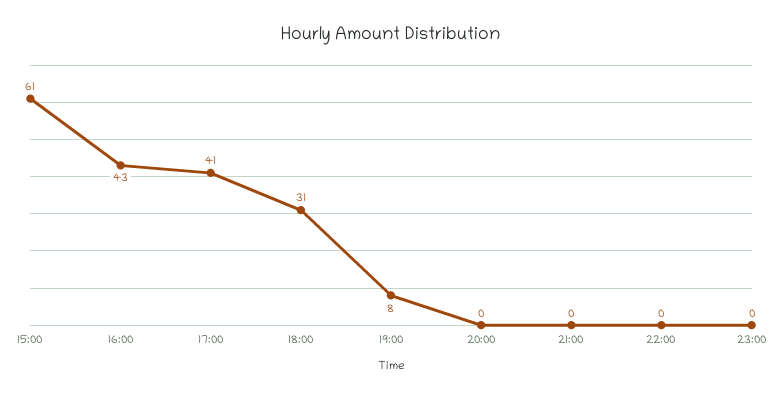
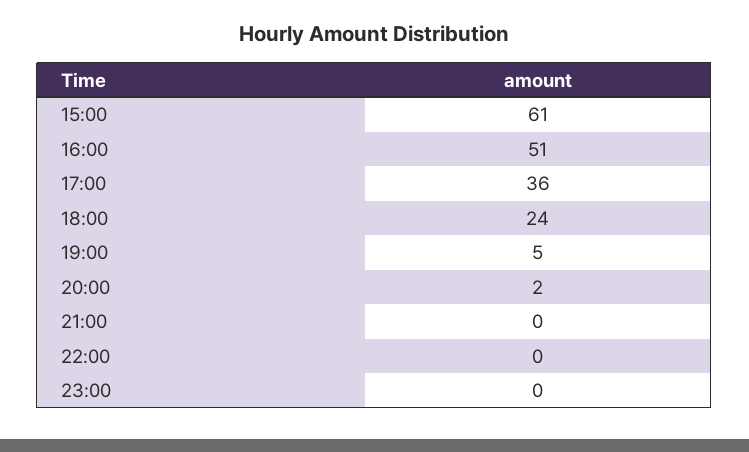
16:00: 43 -> 51
17:00: 41 -> 36
18:00: 31 -> 24
19:00: 8 -> 5
20:00: 0 -> 2

